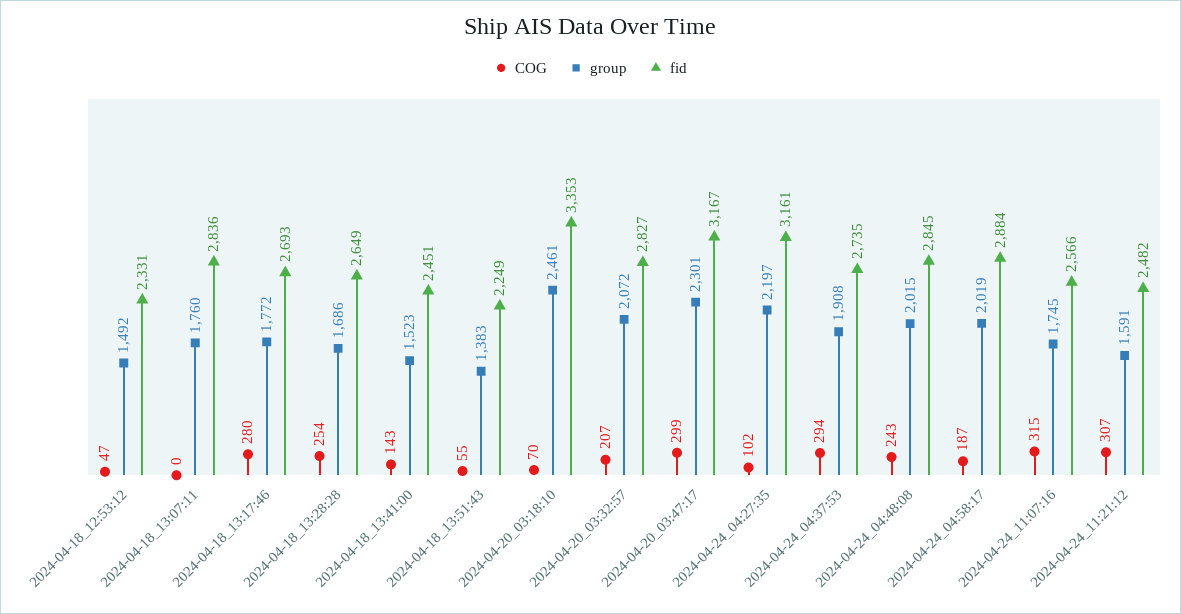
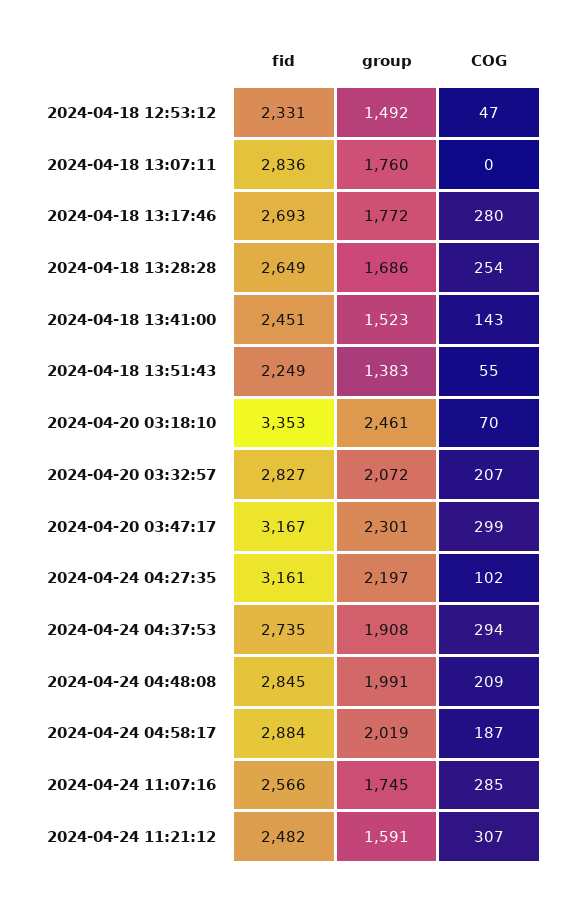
COG, 2024-04-24_04:48:08: 243 -> 209
group, 2024-04-24_04:48:08: 2015 -> 1991
COG, 2024-04-24_11:07:16: 315 -> 285

